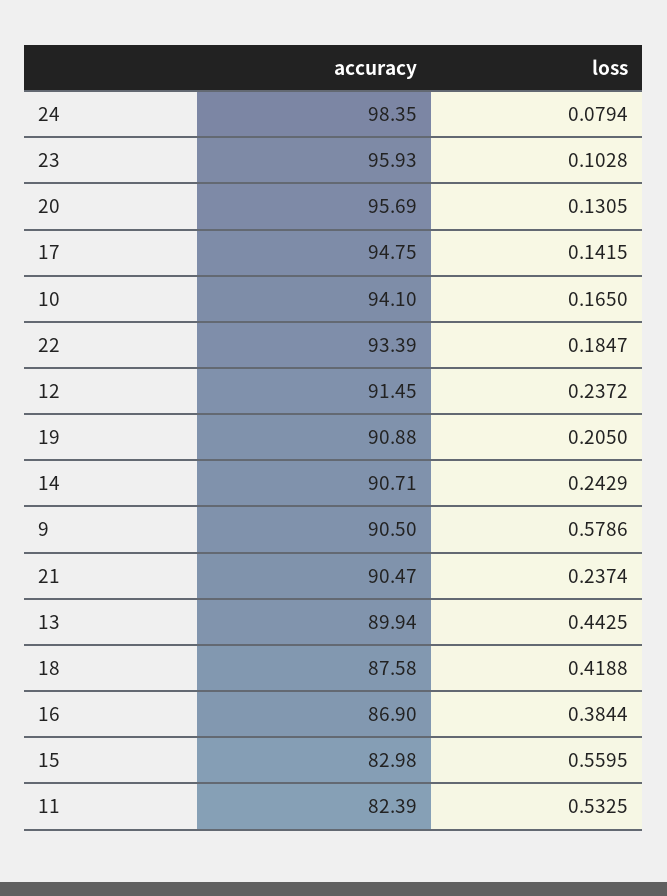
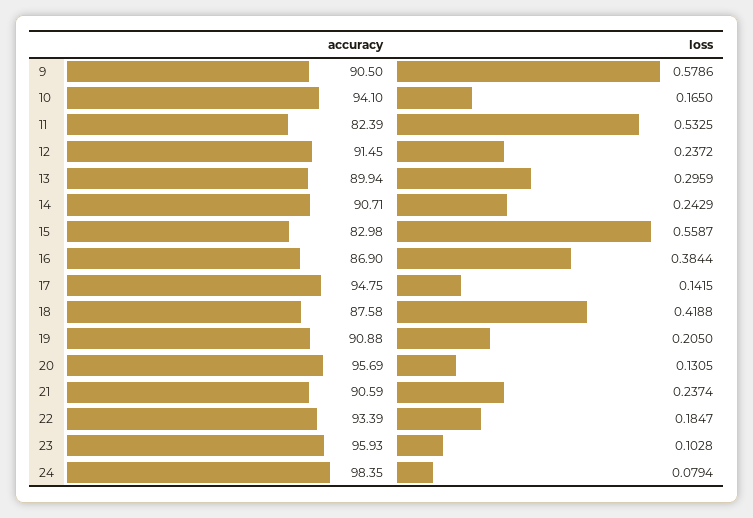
accuracy, 21: 90.47 -> 90.59
loss, 13: 0.4425 -> 0.2959
loss, 15: 0.5595 -> 0.5587

